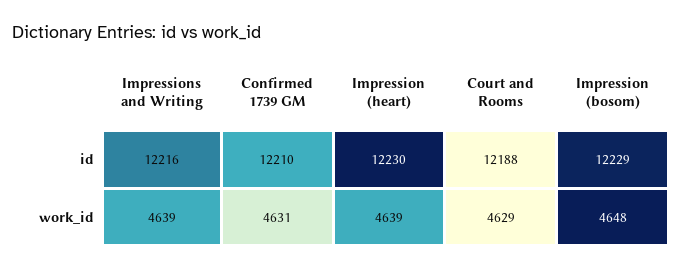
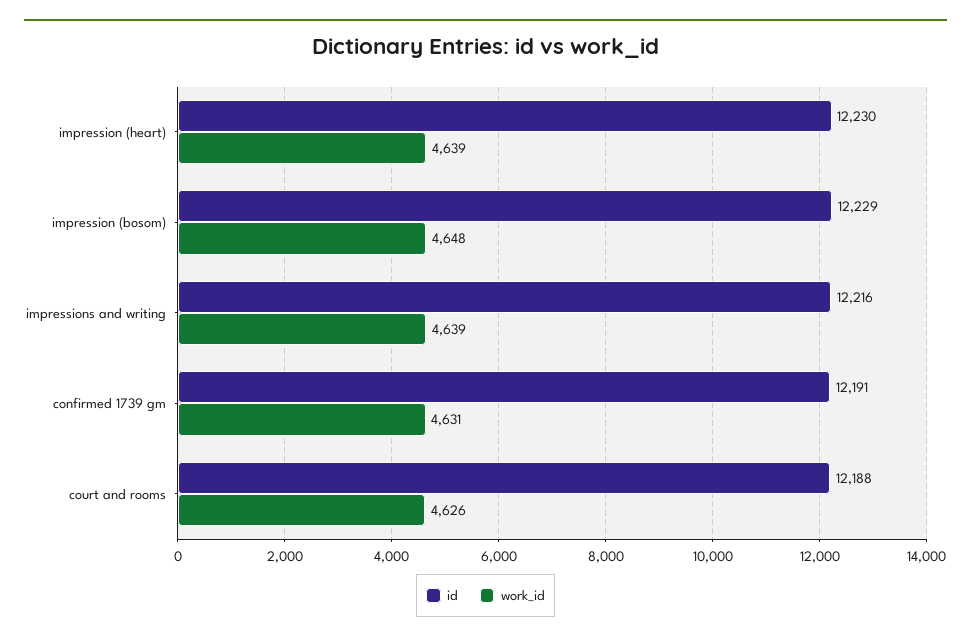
id, Confirmed 1739 GM: 12210 -> 12191
work_id, Court and Rooms: 4629 -> 4626

